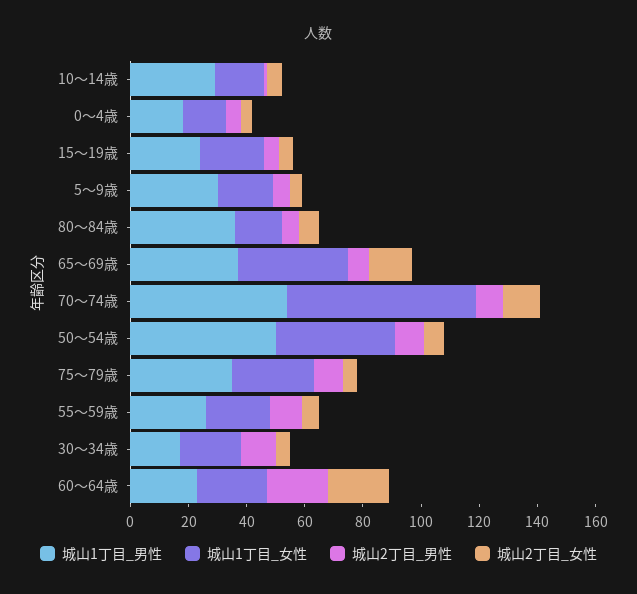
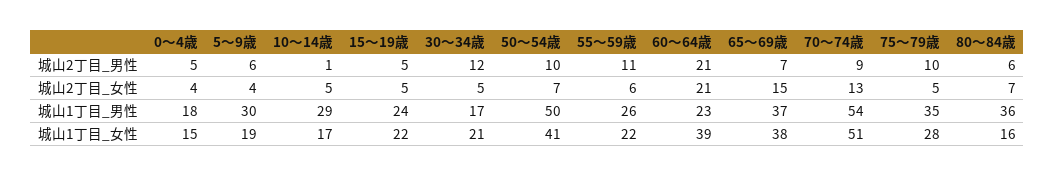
城山1丁目_女性, 70～74歳: 65 -> 51
城山1丁目_女性, 60～64歳: 25 -> 39

